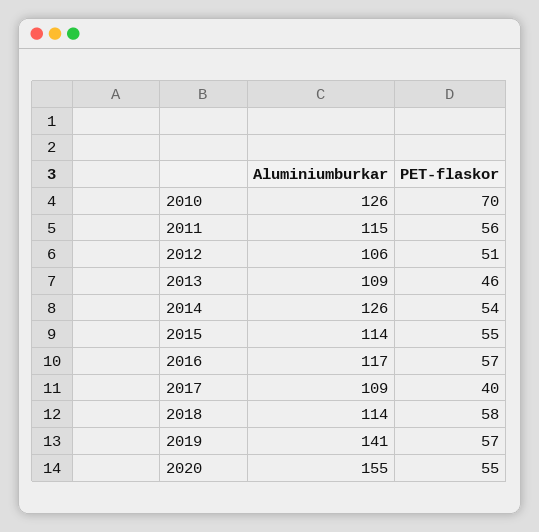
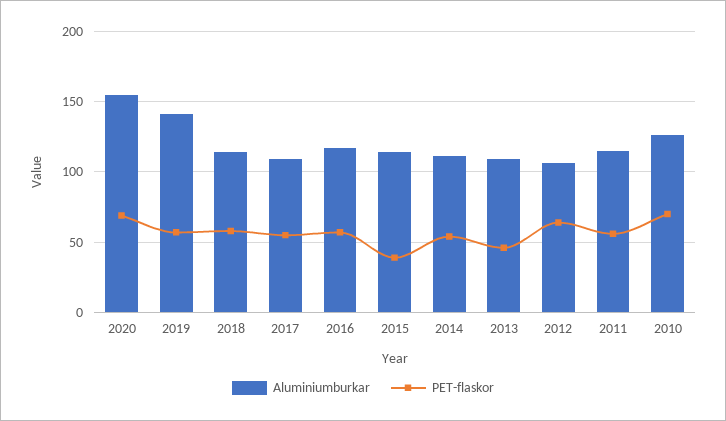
PET-flaskor, 2012: 51 -> 65
Aluminiumburkar, 2014: 126 -> 110
PET-flaskor, 2015: 55 -> 40
PET-flaskor, 2017: 40 -> 55
PET-flaskor, 2020: 55 -> 70

